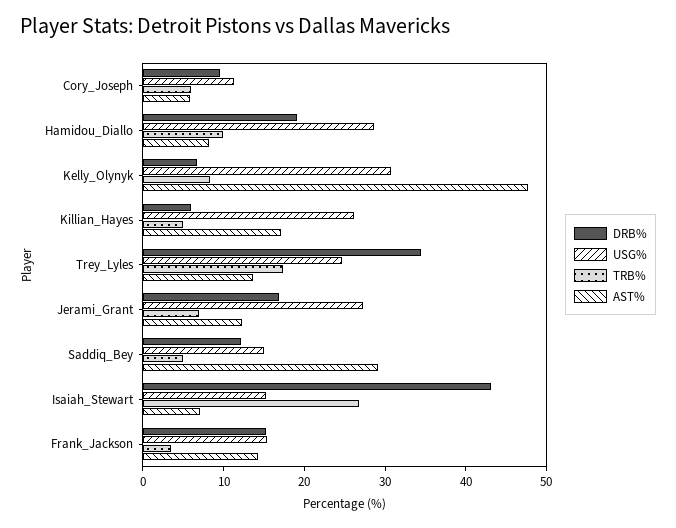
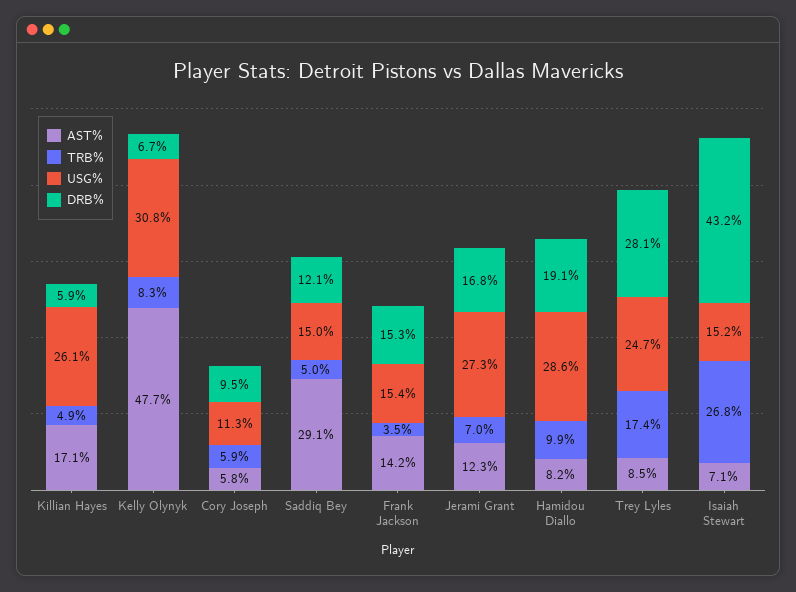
DRB%, Trey_Lyles: 34 -> 28.1
AST%, Trey_Lyles: 14 -> 8.5

